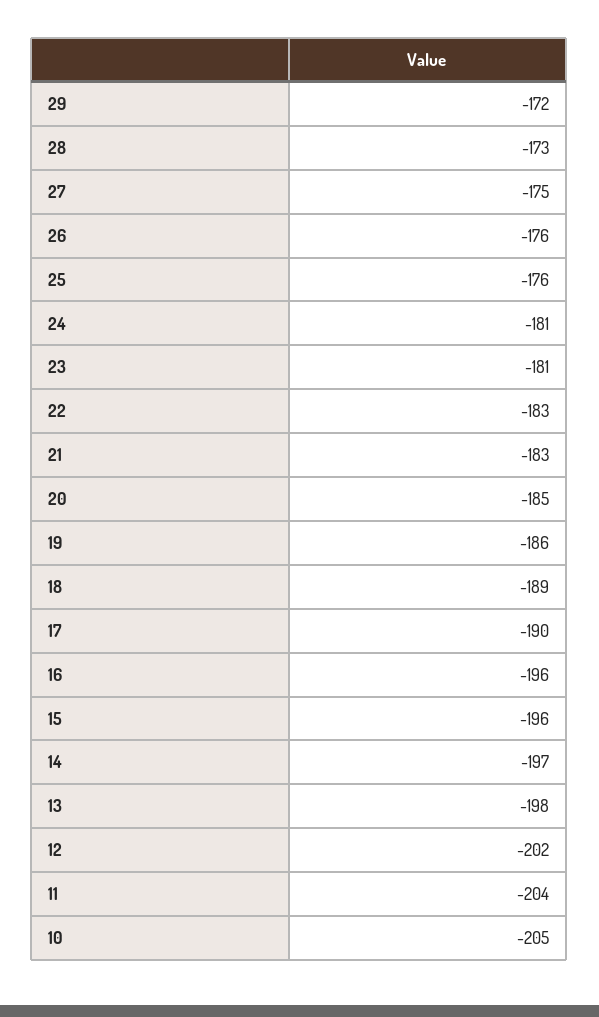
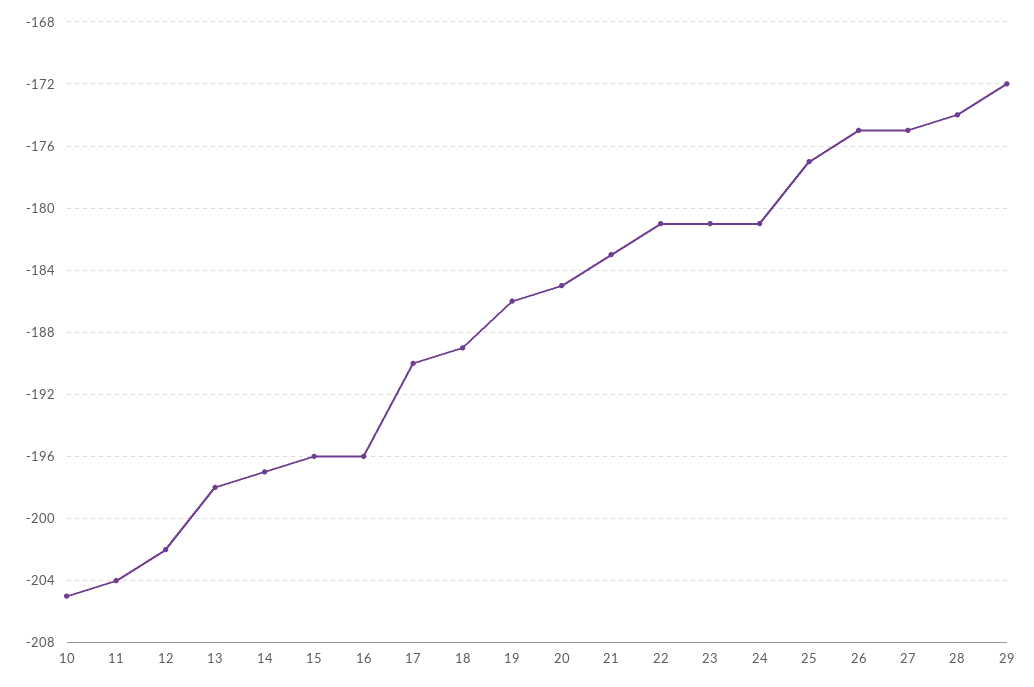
28: -173 -> -174
26: -176 -> -175
25: -176 -> -177
22: -183 -> -181

